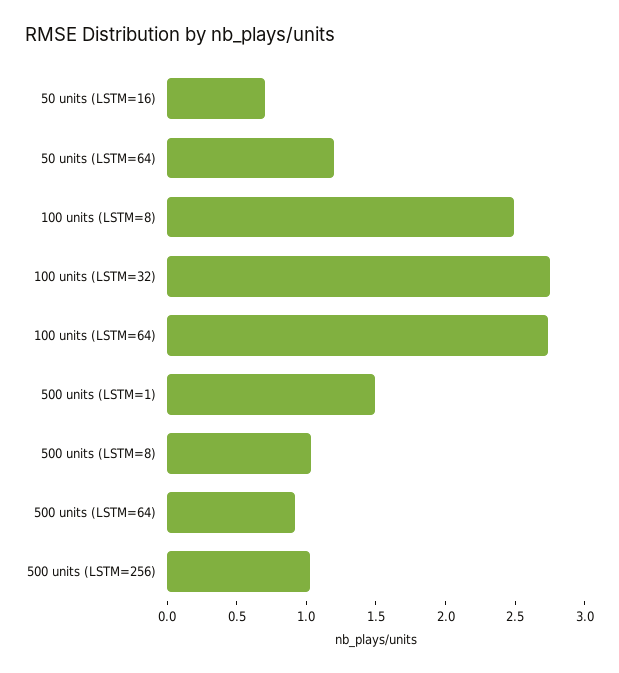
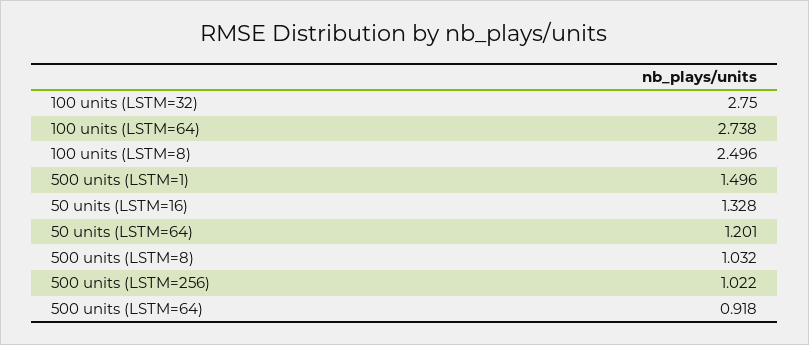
50 units (LSTM=16): 0.7 -> 1.328

